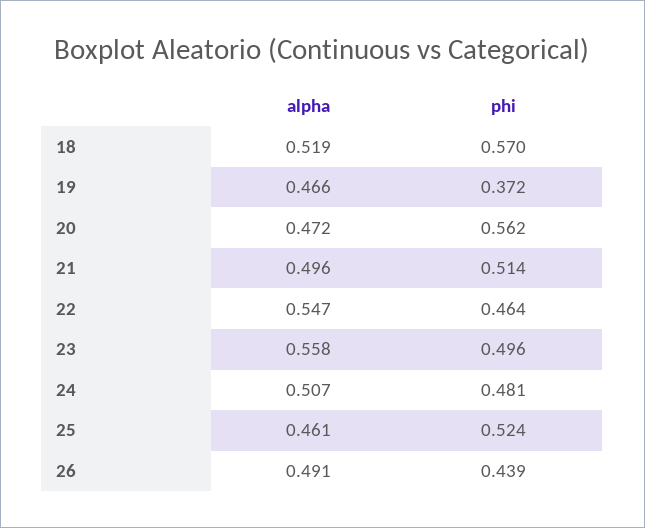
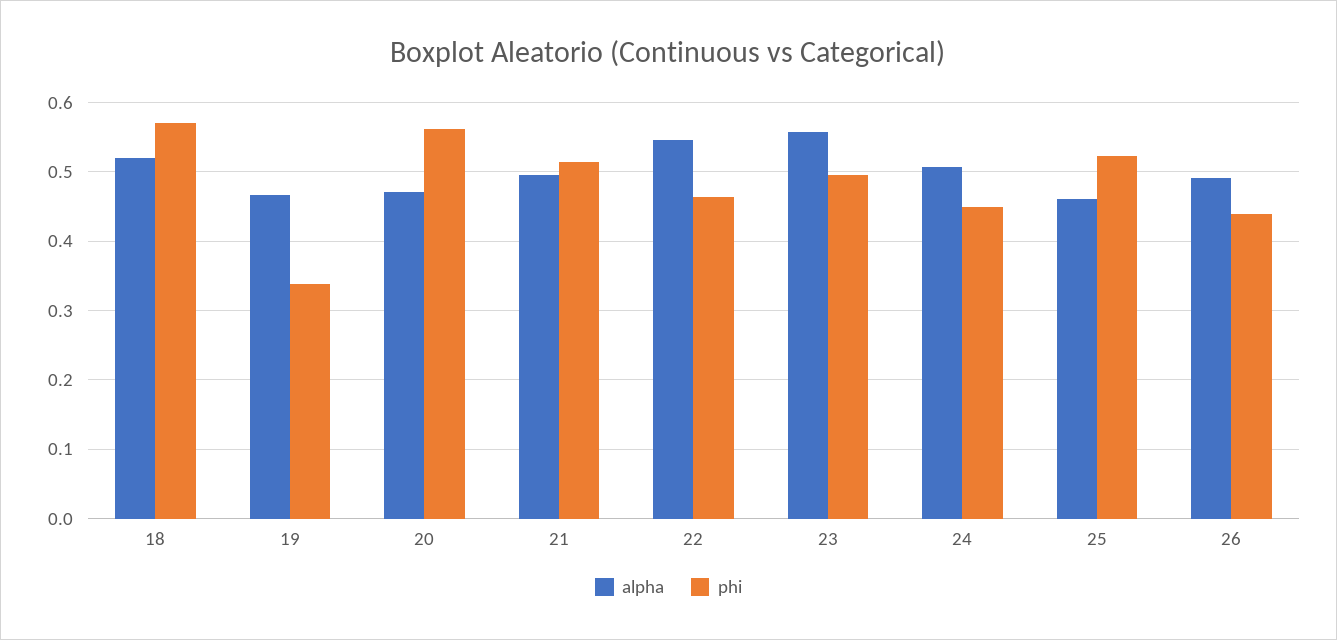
phi, 19: 0.372 -> 0.34
phi, 24: 0.481 -> 0.45

